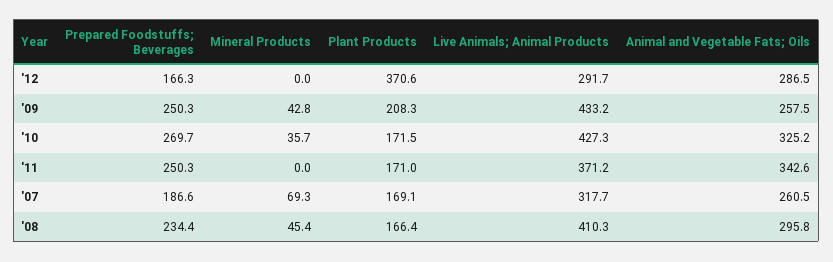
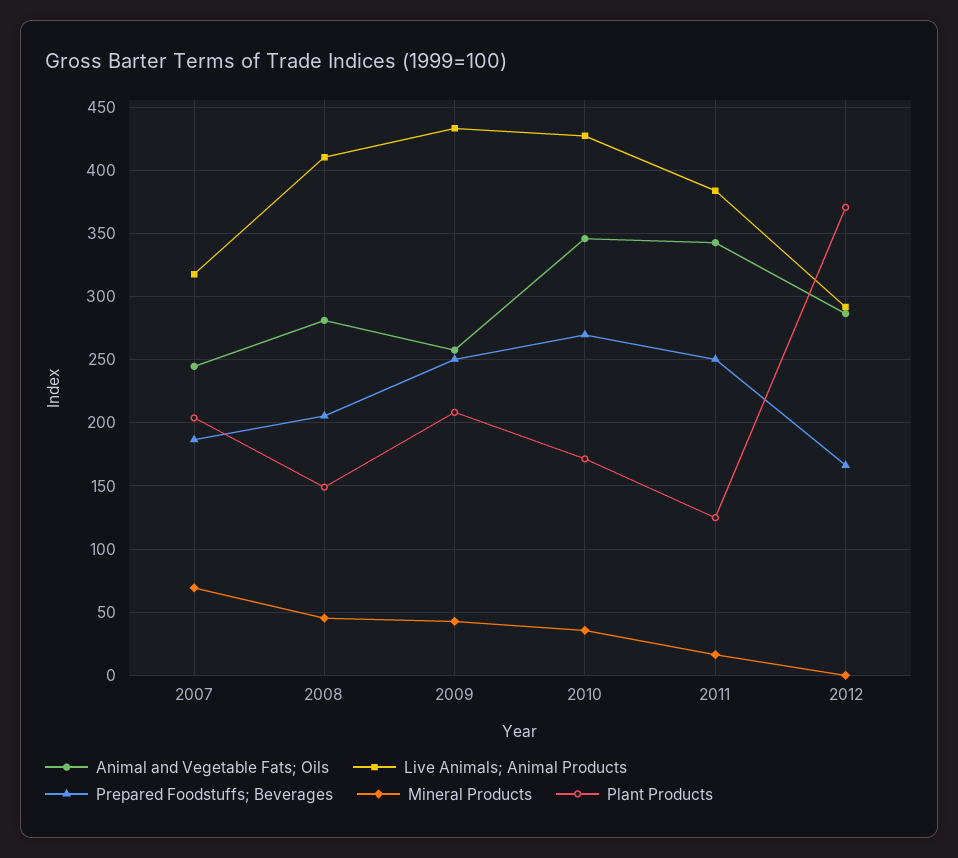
Animal and Vegetable Fats; Oils, '10: 325.2 -> 345
Mineral Products, '11: 0 -> 15
Plant Products, '11: 171 -> 125
Live Animals; Animal Products, '11: 371.2 -> 385
Plant Products, '07: 169.1 -> 205
Animal and Vegetable Fats; Oils, '07: 260.5 -> 245
Prepared Foodstuffs; Beverages, '08: 234.4 -> 205
Plant Products, '08: 166.4 -> 150
Animal and Vegetable Fats; Oils, '08: 295.8 -> 280

